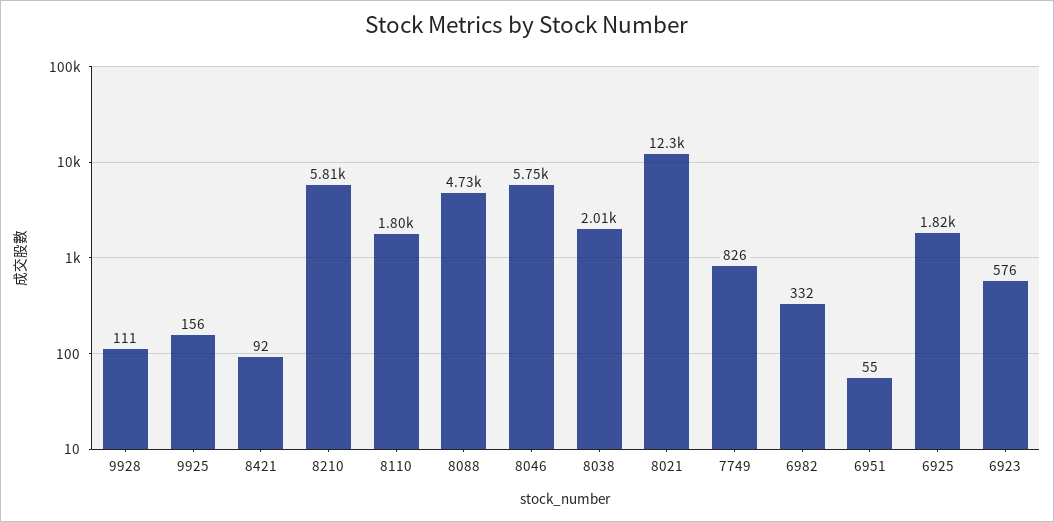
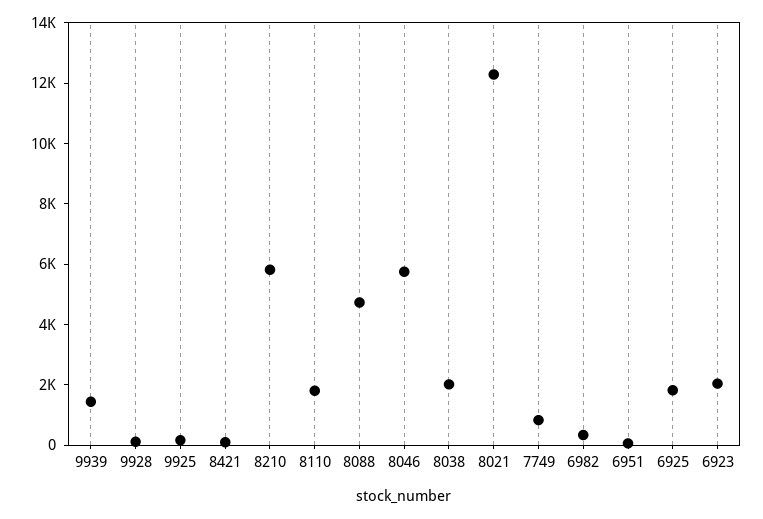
6923: 576 -> 2000
9939: none -> 1500

